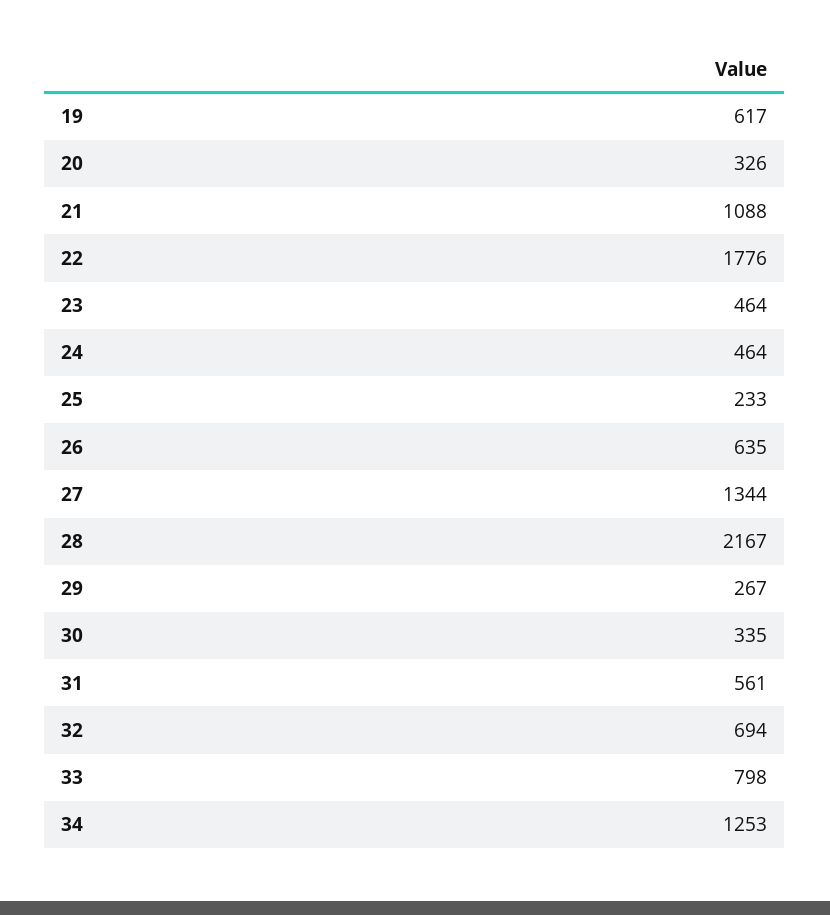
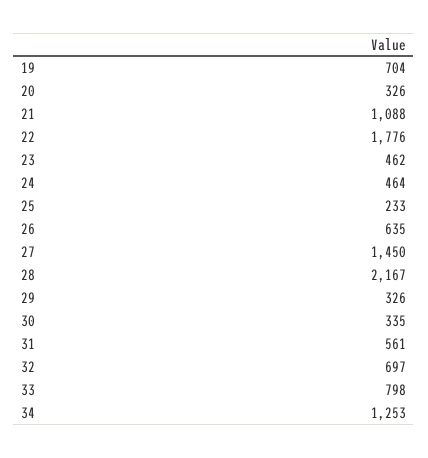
19: 617 -> 704
23: 464 -> 462
27: 1344 -> 1450
29: 267 -> 326
32: 694 -> 697

